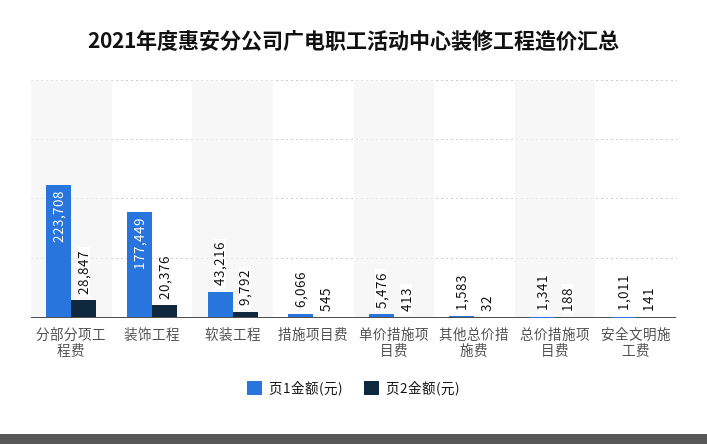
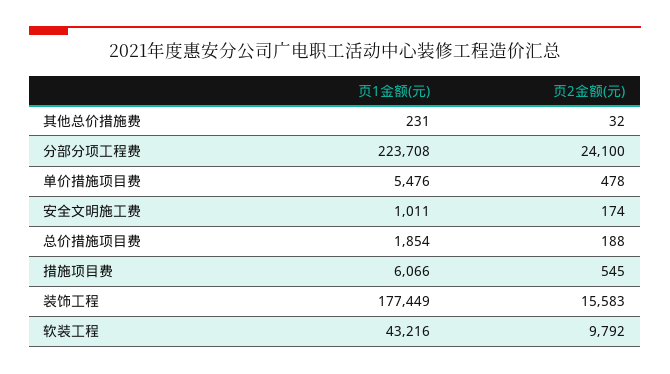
页2金额(元), 分部分项工程费: 28847 -> 24100
页2金额(元), 装饰工程: 20376 -> 15583
页2金额(元), 单价措施项目费: 413 -> 478
页1金额(元), 其他总价措施费: 1583 -> 231
页1金额(元), 总价措施项目费: 1341 -> 1854
页2金额(元), 安全文明施工费: 141 -> 174

